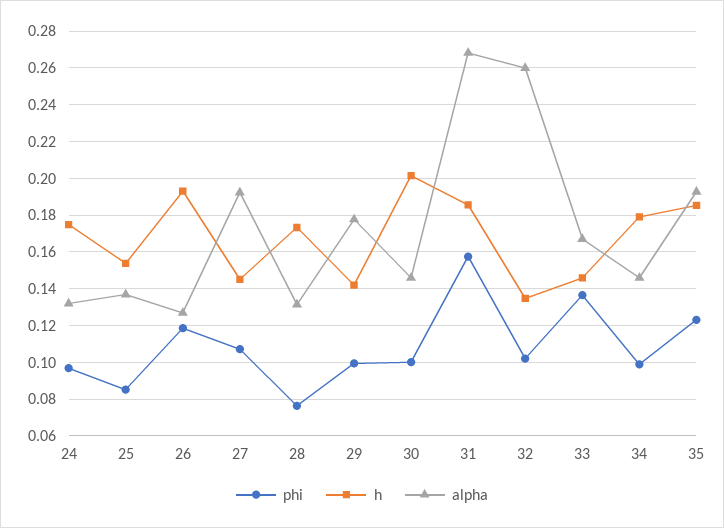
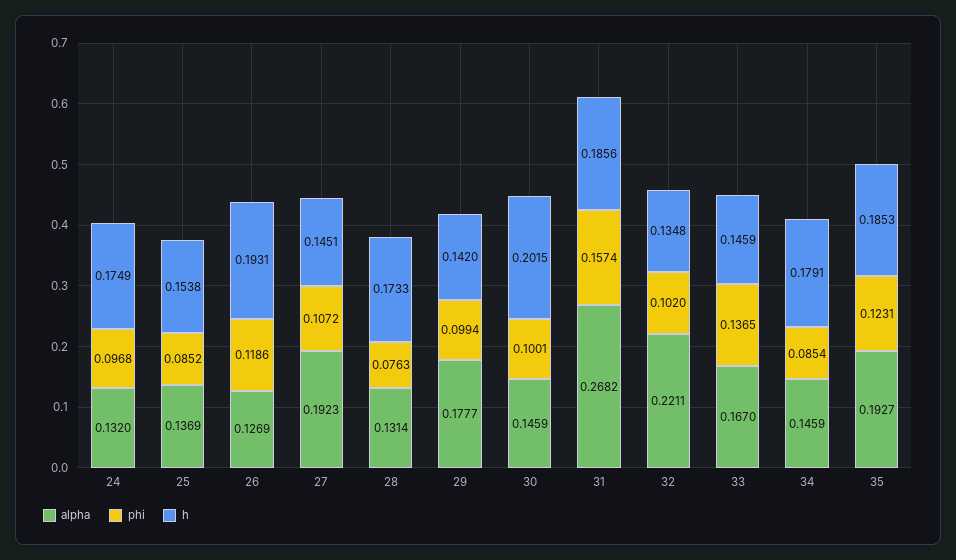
alpha, 32: 0.26 -> 0.2211
phi, 34: 0.1 -> 0.0854

